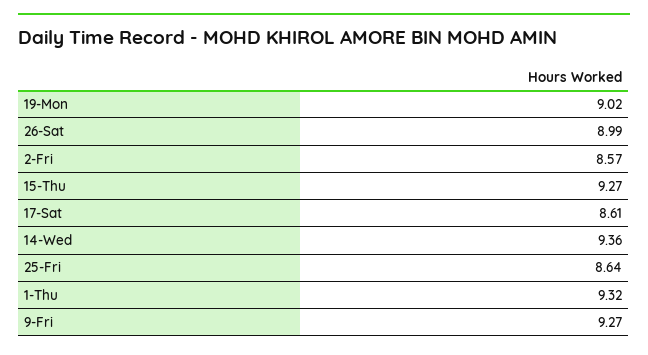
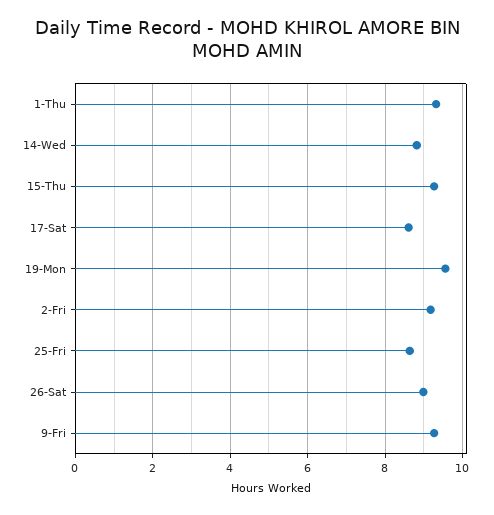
19-Mon: 9.02 -> 9.6
2-Fri: 8.57 -> 9.2
14-Wed: 9.36 -> 8.8

